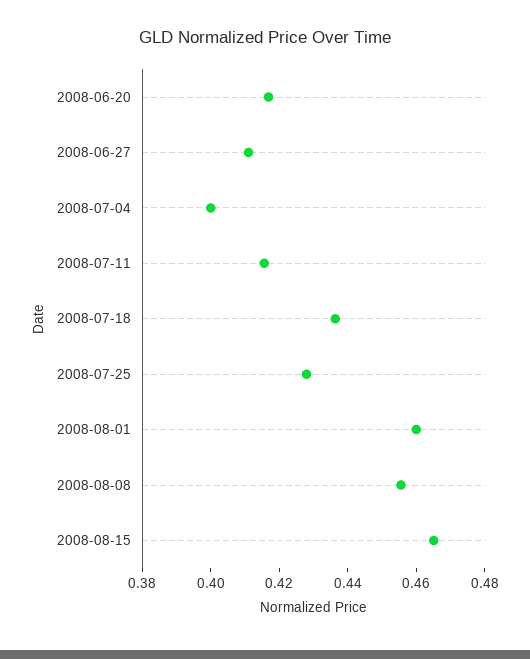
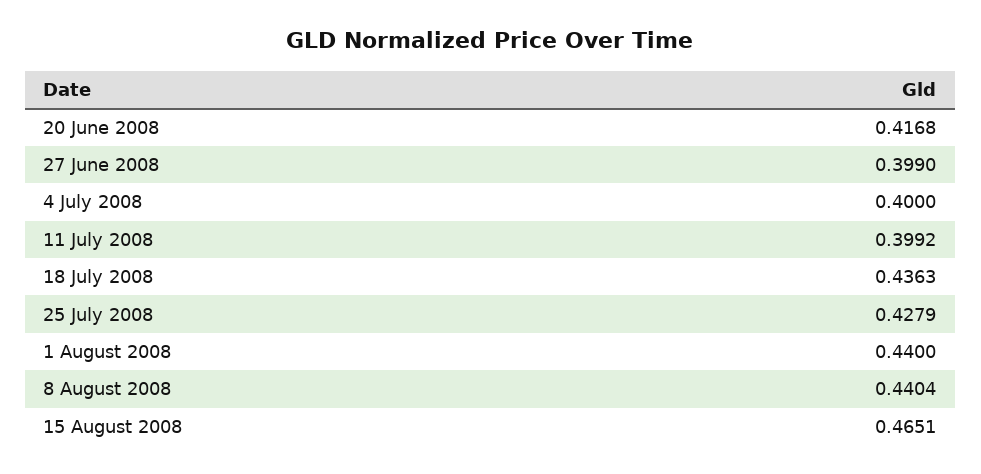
2008-06-27: 0.41 -> 0.399
2008-07-11: 0.415 -> 0.3992
2008-08-01: 0.46 -> 0.44
2008-08-08: 0.455 -> 0.4404

